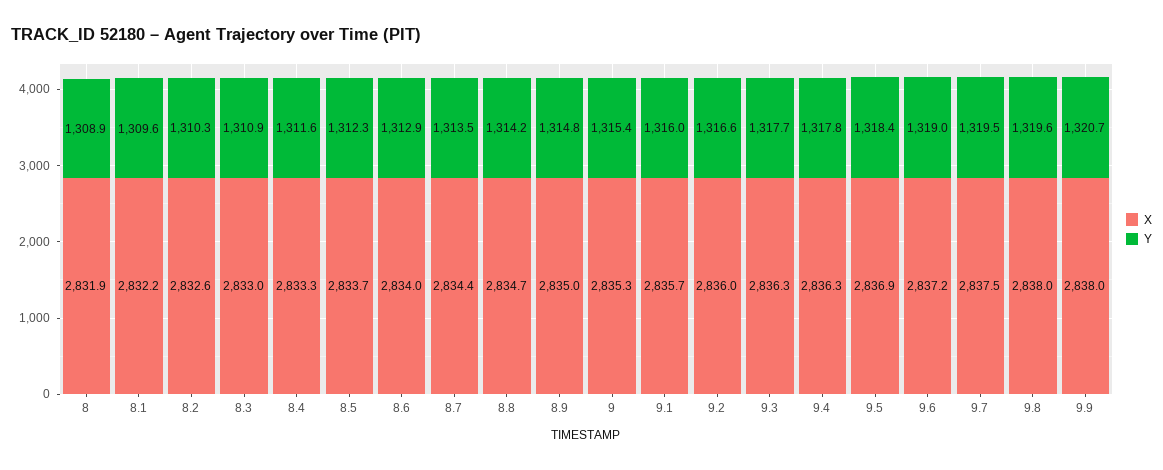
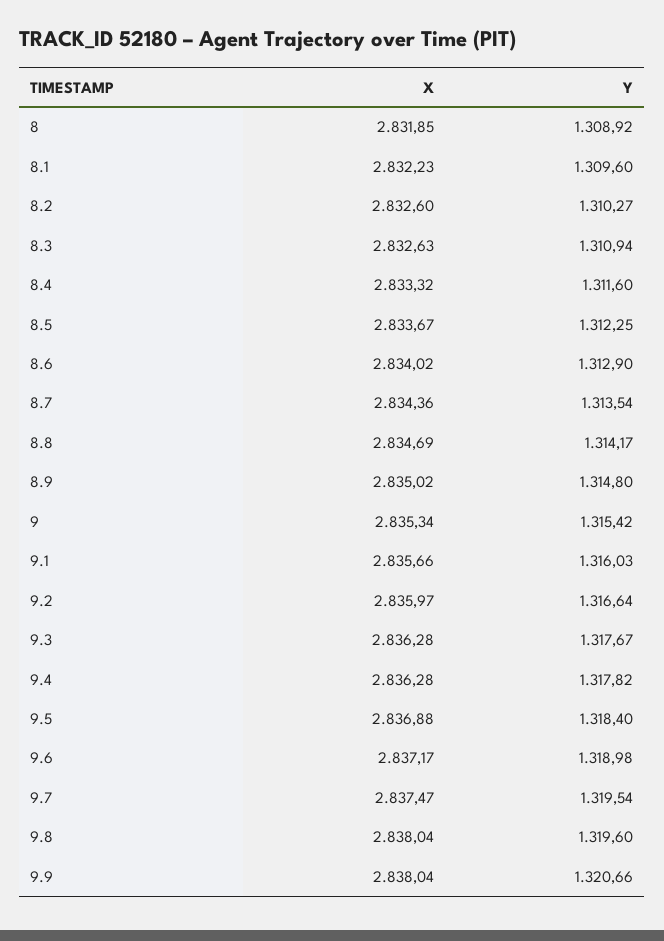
X, 8.3: 2833 -> 2832.63

